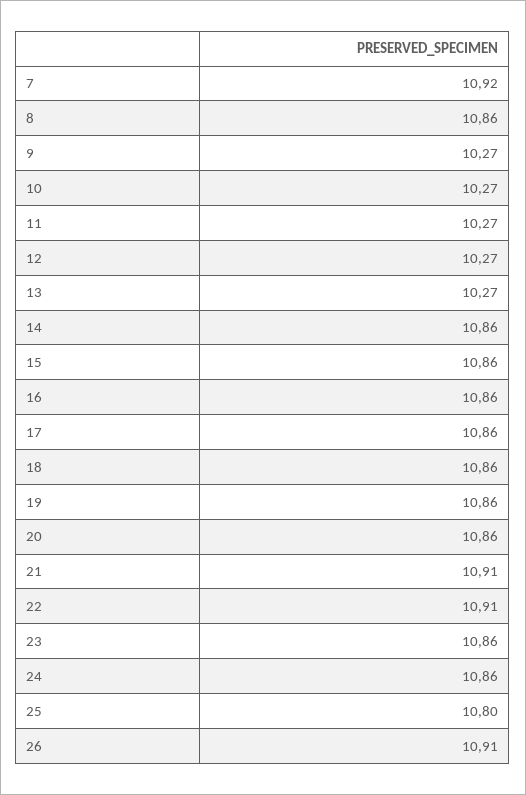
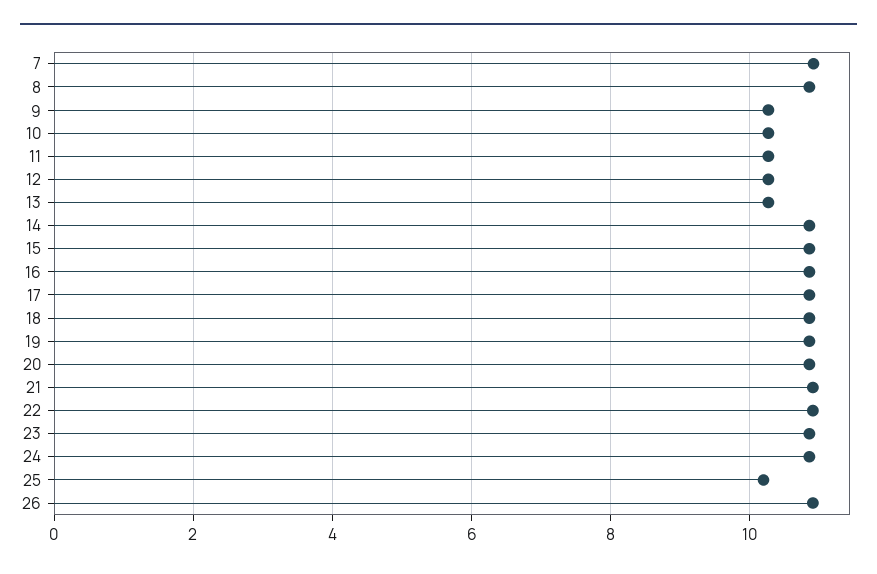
25: 10.8 -> 10.2

